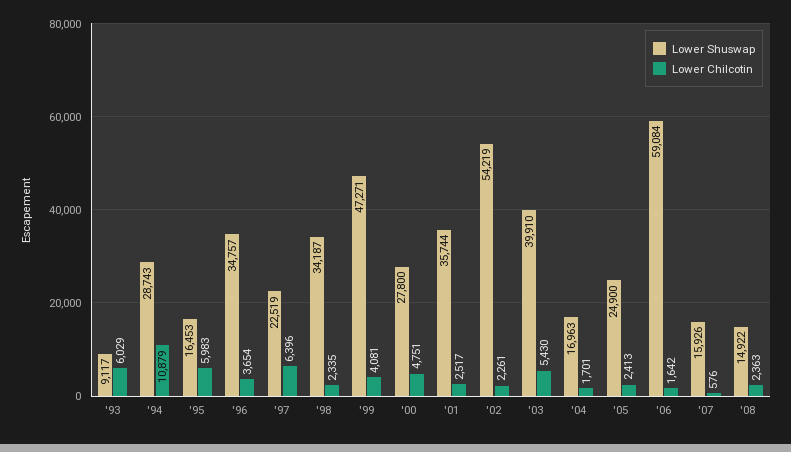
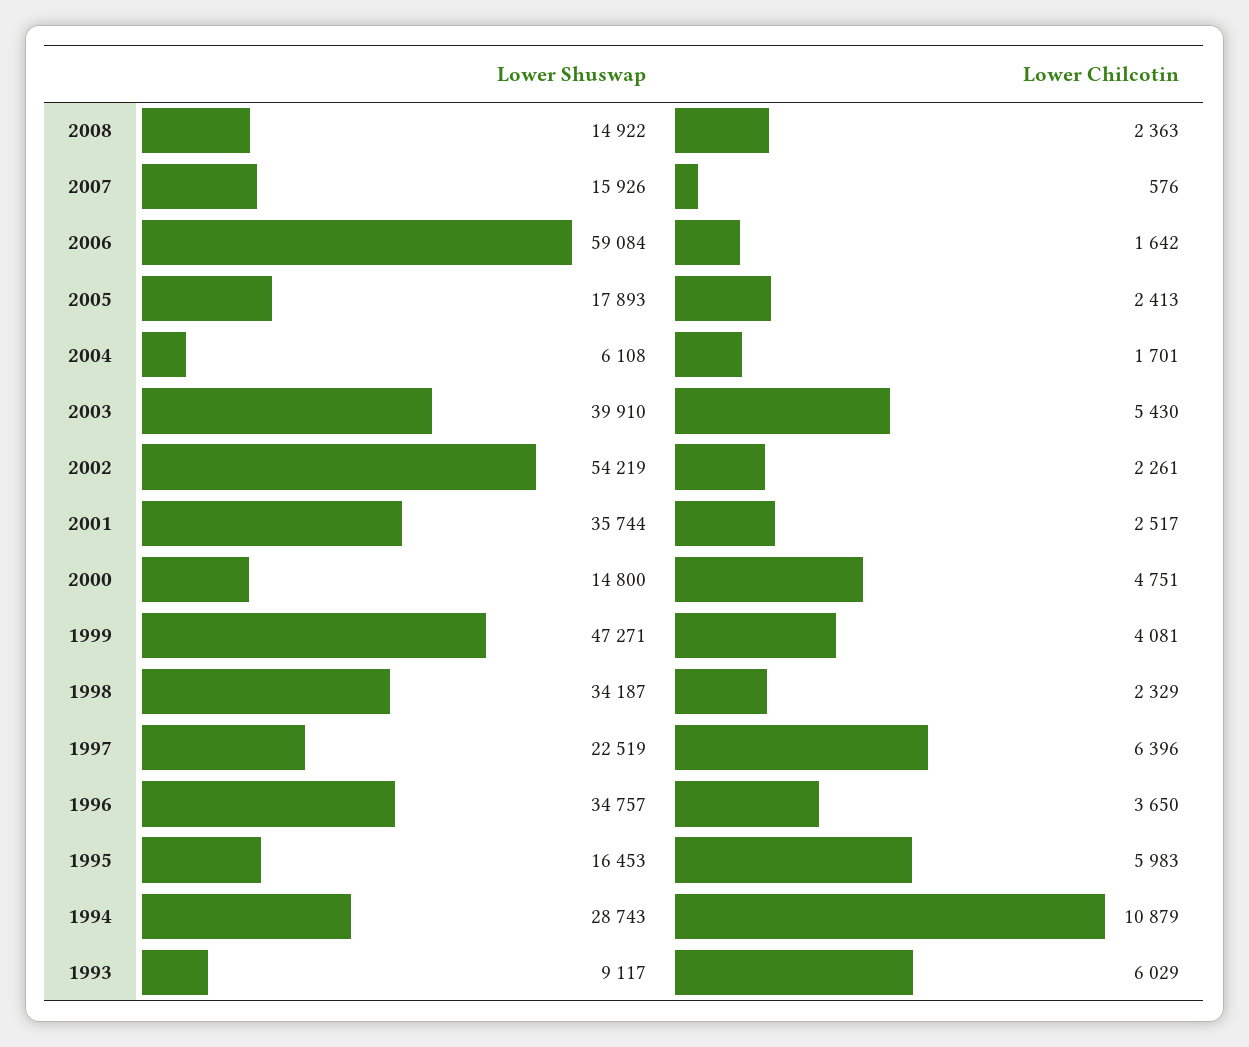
Lower Chilcotin, '96: 3654 -> 3650
Lower Chilcotin, '98: 2335 -> 2329
Lower Shuswap, '00: 27800 -> 14800
Lower Shuswap, '04: 16963 -> 6108
Lower Shuswap, '05: 24900 -> 17893

